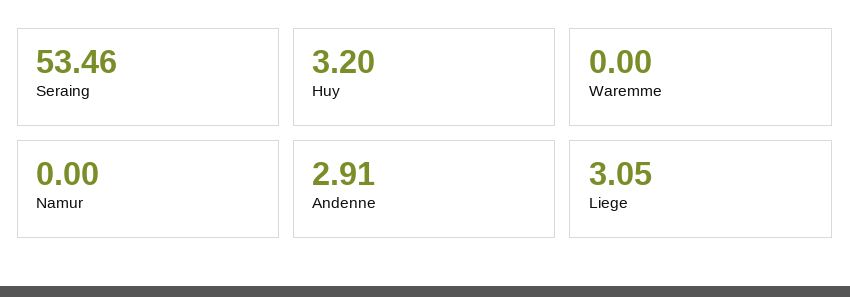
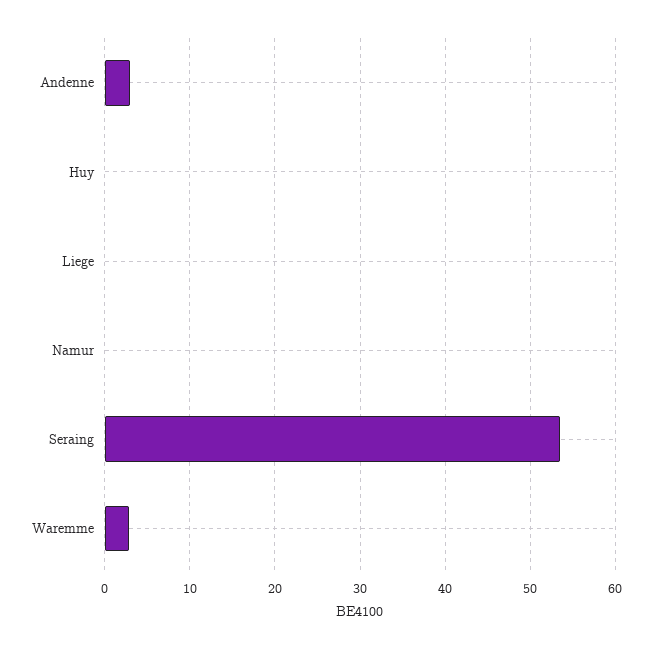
Huy: 3.2 -> 0
Waremme: 0 -> 3
Liege: 3.05 -> 0

